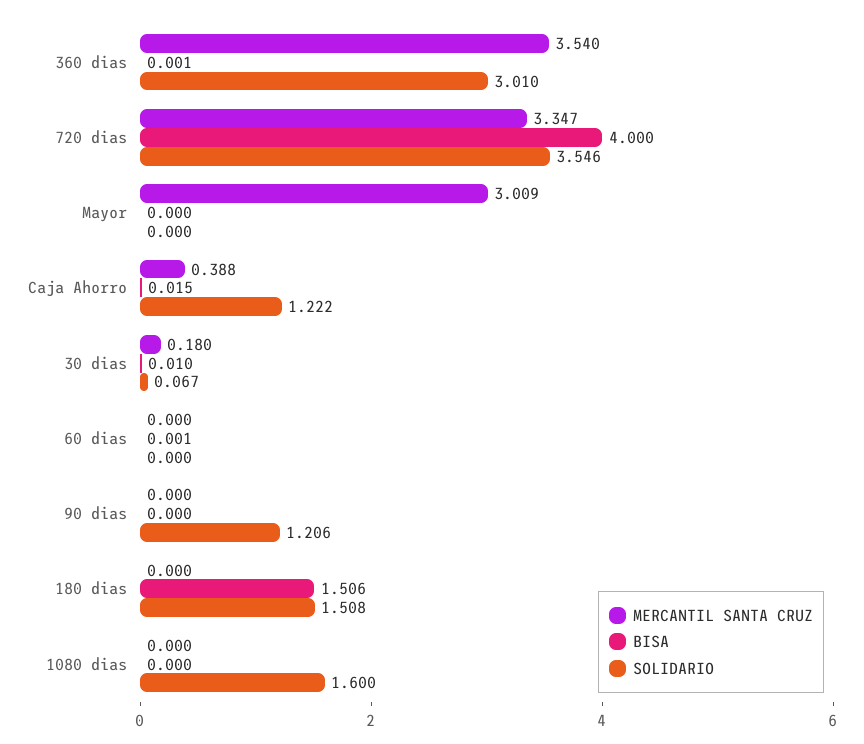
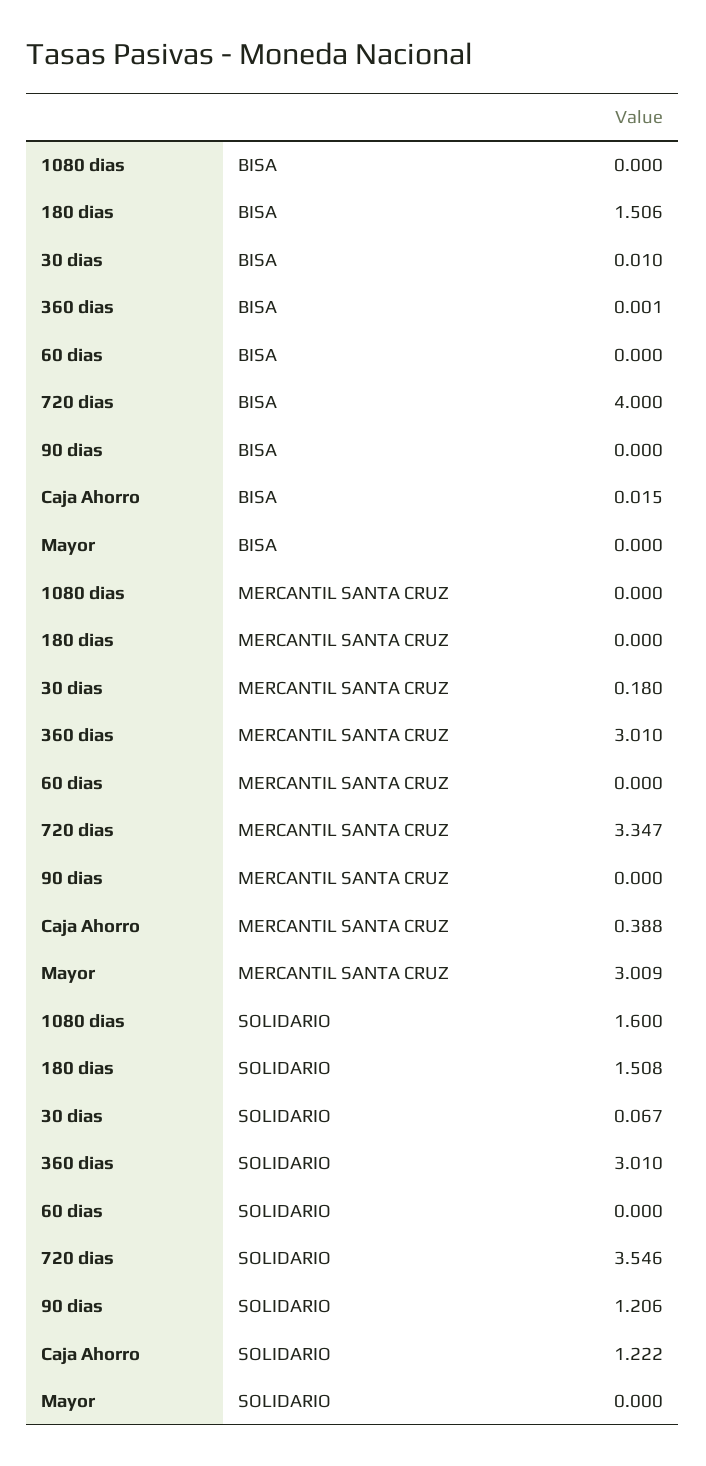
MERCANTIL SANTA CRUZ, 360 dias: 3.54 -> 3.01
BISA, 60 dias: 0.001 -> 0

